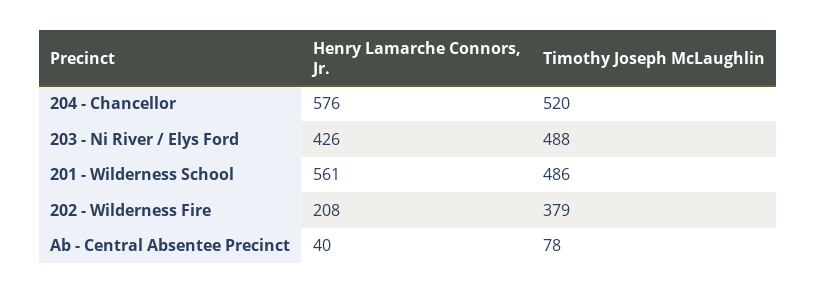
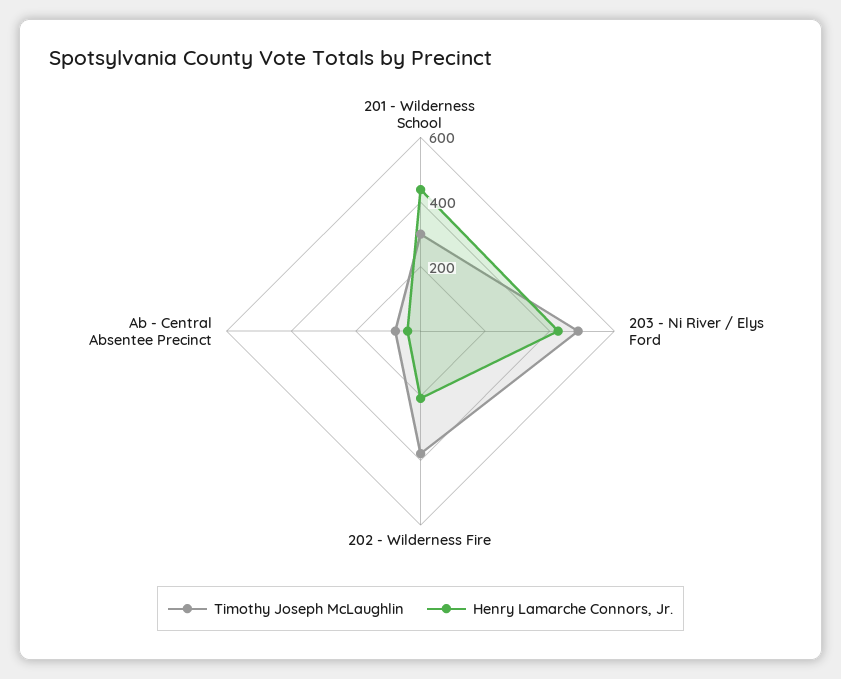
Henry Lamarche Connors, Jr., 204 - Chancellor: 576 -> none
Timothy Joseph McLaughlin, 204 - Chancellor: 520 -> none
Henry Lamarche Connors, Jr., 201 - Wilderness School: 561 -> 450
Timothy Joseph McLaughlin, 201 - Wilderness School: 486 -> 300

